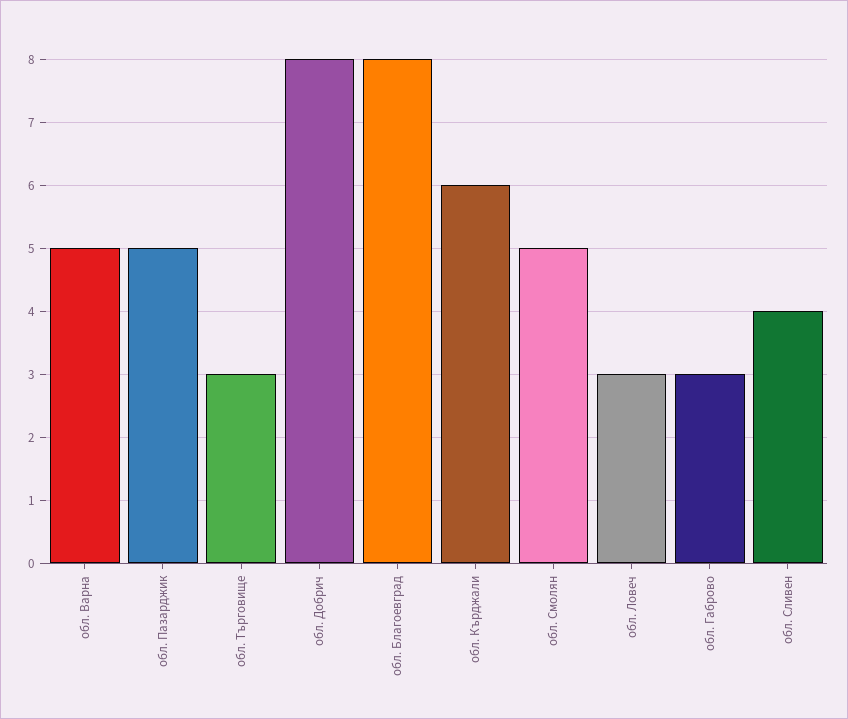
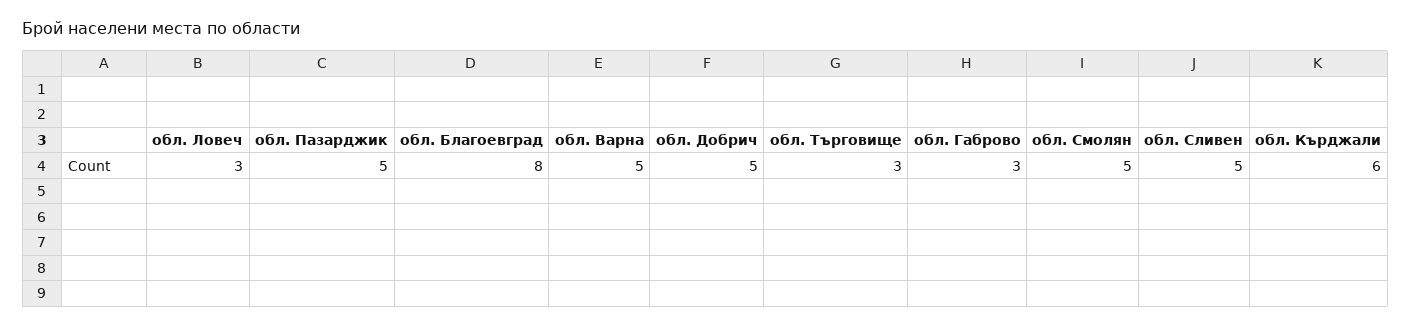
обл. Добрич: 8 -> 5
обл. Сливен: 4 -> 5

